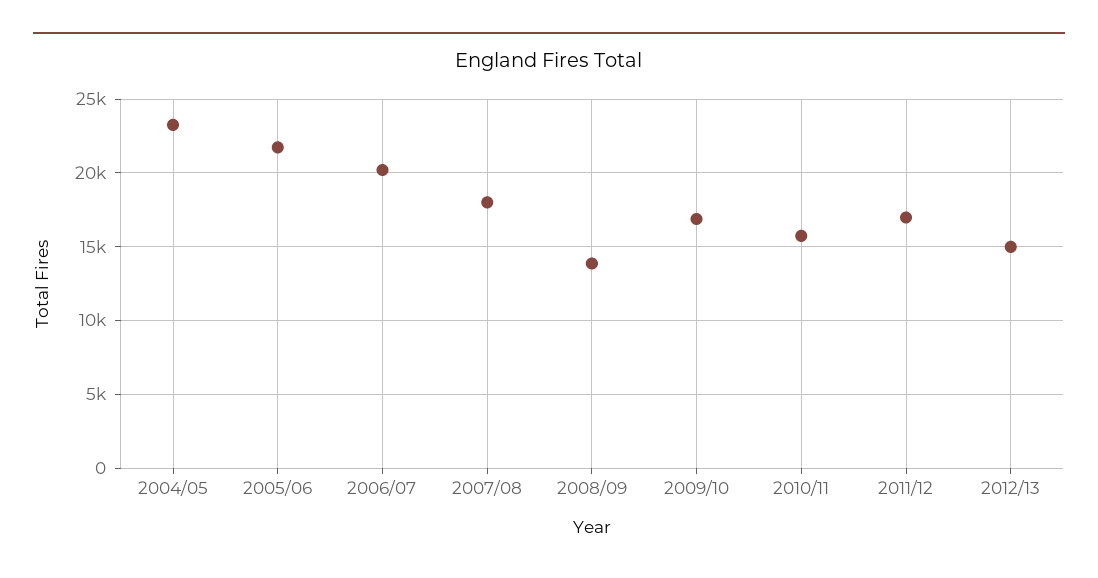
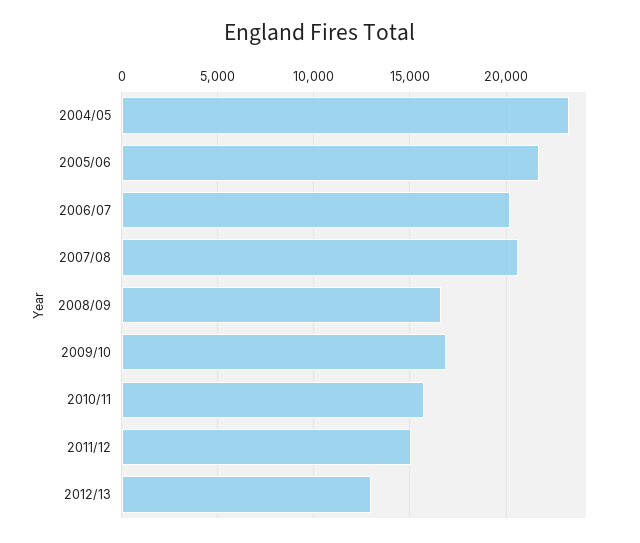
2007/08: 18000 -> 20500
2008/09: 14000 -> 16500
2011/12: 17000 -> 15000
2012/13: 15000 -> 13000

